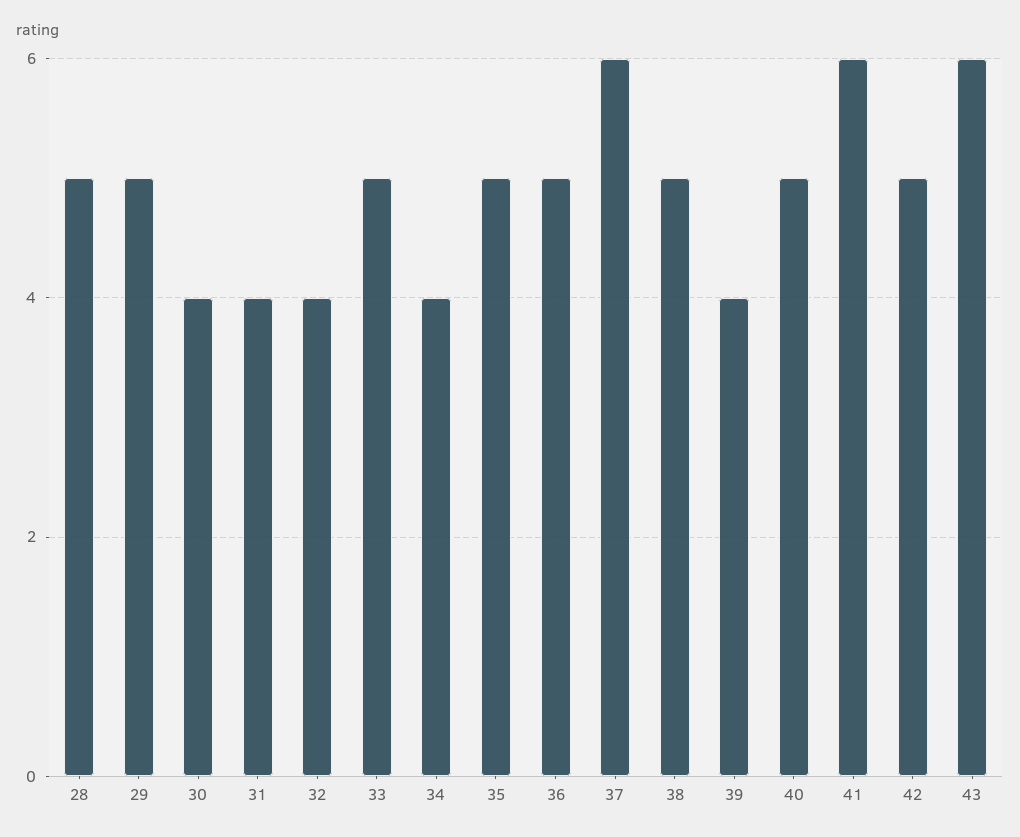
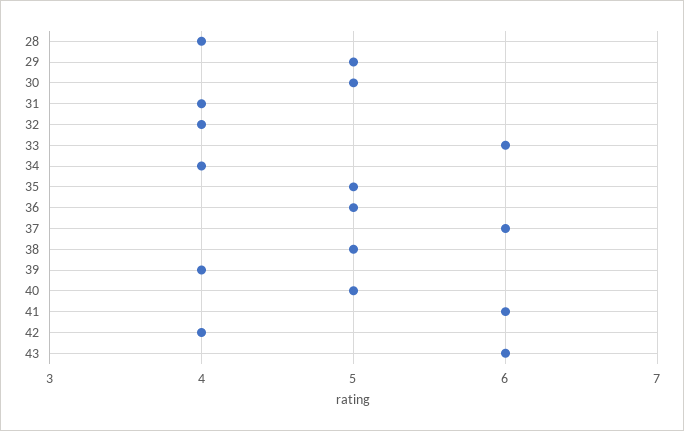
28: 5 -> 4
30: 4 -> 5
33: 5 -> 6
42: 5 -> 4

